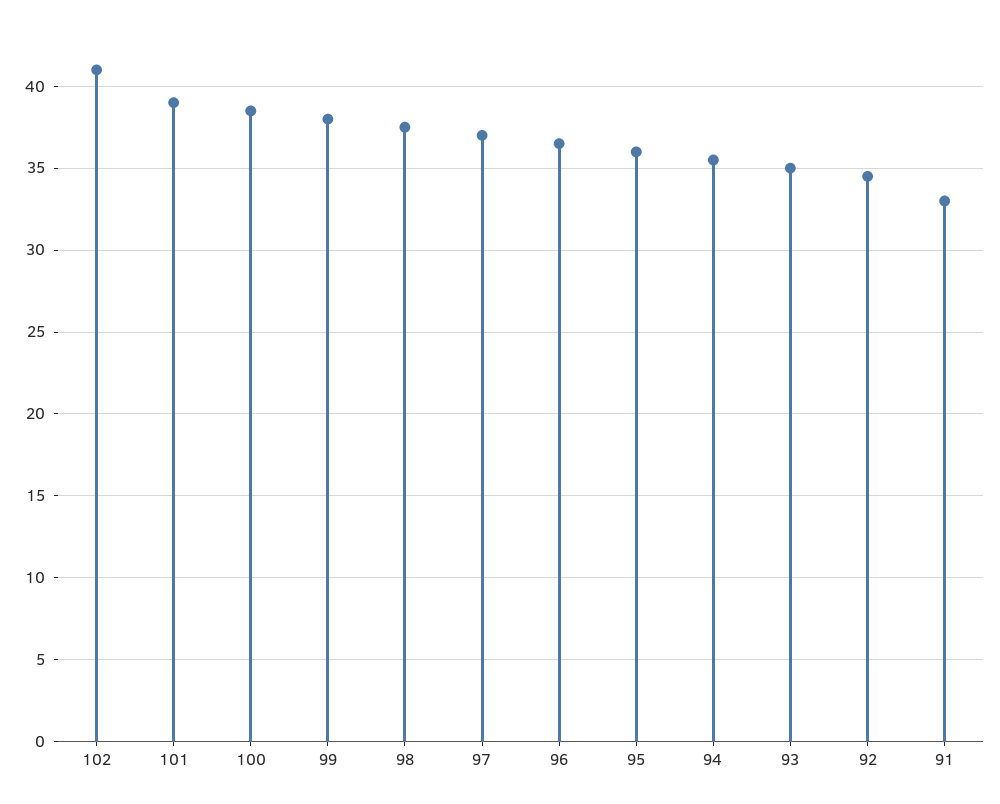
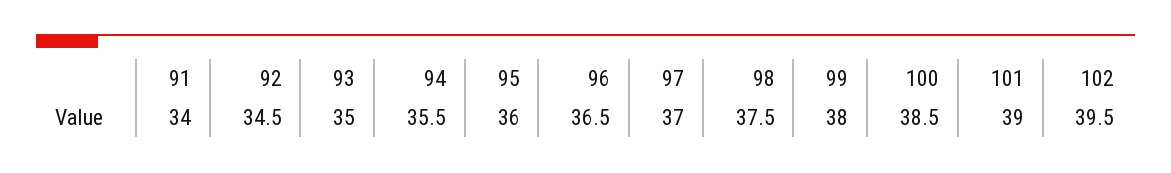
102: 41 -> 39.5
91: 33 -> 34

